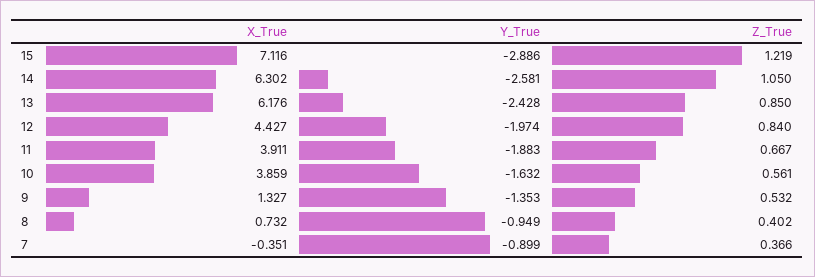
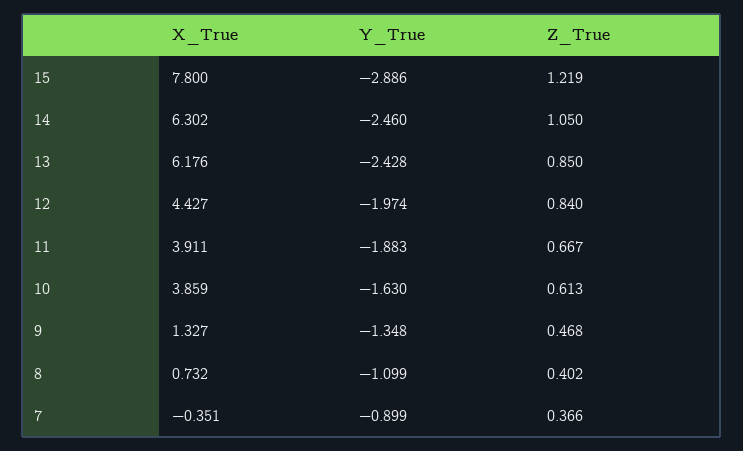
X_True, 15: 7.116 -> 7.8
Y_True, 14: -2.581 -> -2.46
Y_True, 10: -1.632 -> -1.63
Z_True, 10: 0.561 -> 0.613
Y_True, 9: -1.353 -> -1.348
Z_True, 9: 0.532 -> 0.468
Y_True, 8: -0.949 -> -1.099

